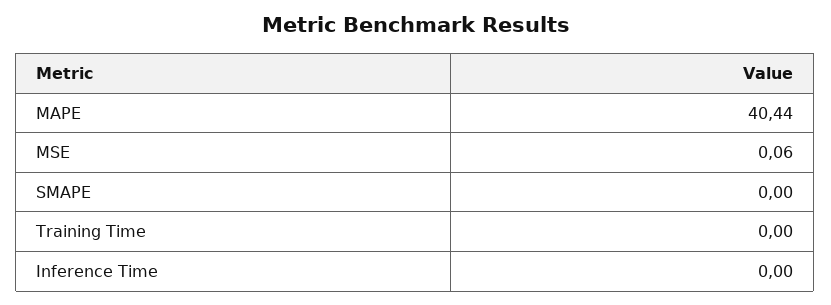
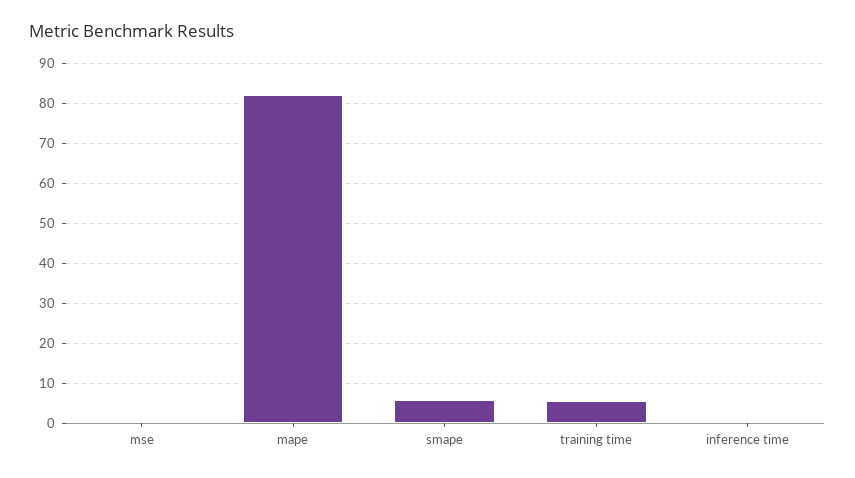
MAPE: 40.44 -> 82
SMAPE: 0 -> 6
Training Time: 0 -> 6

